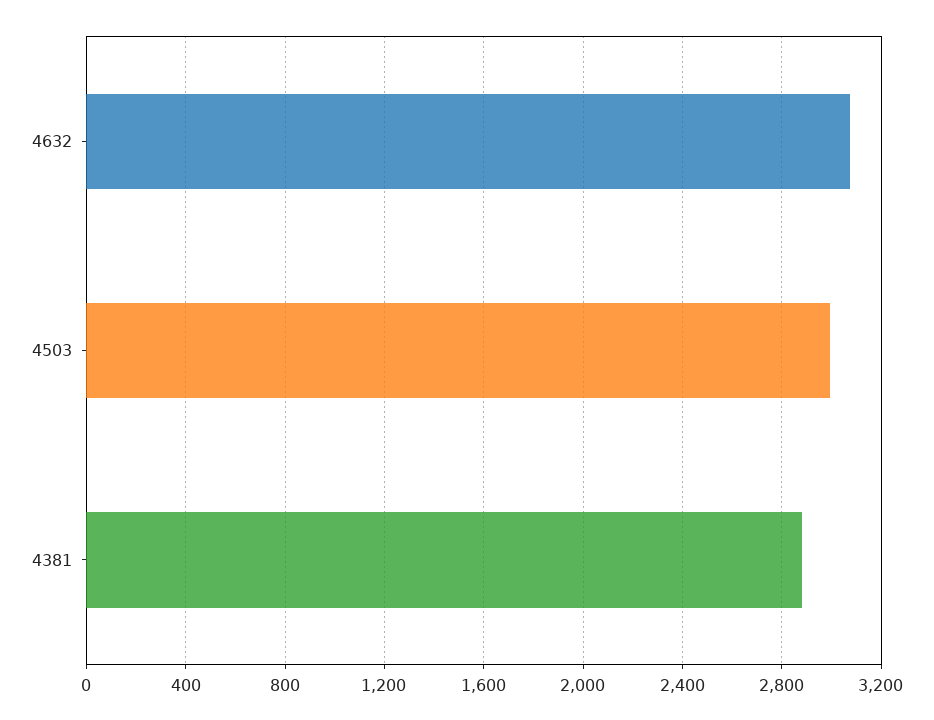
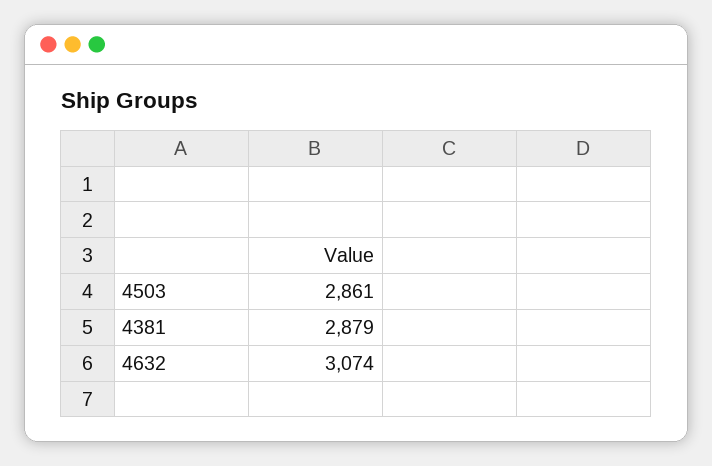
4503: 3000 -> 2861

